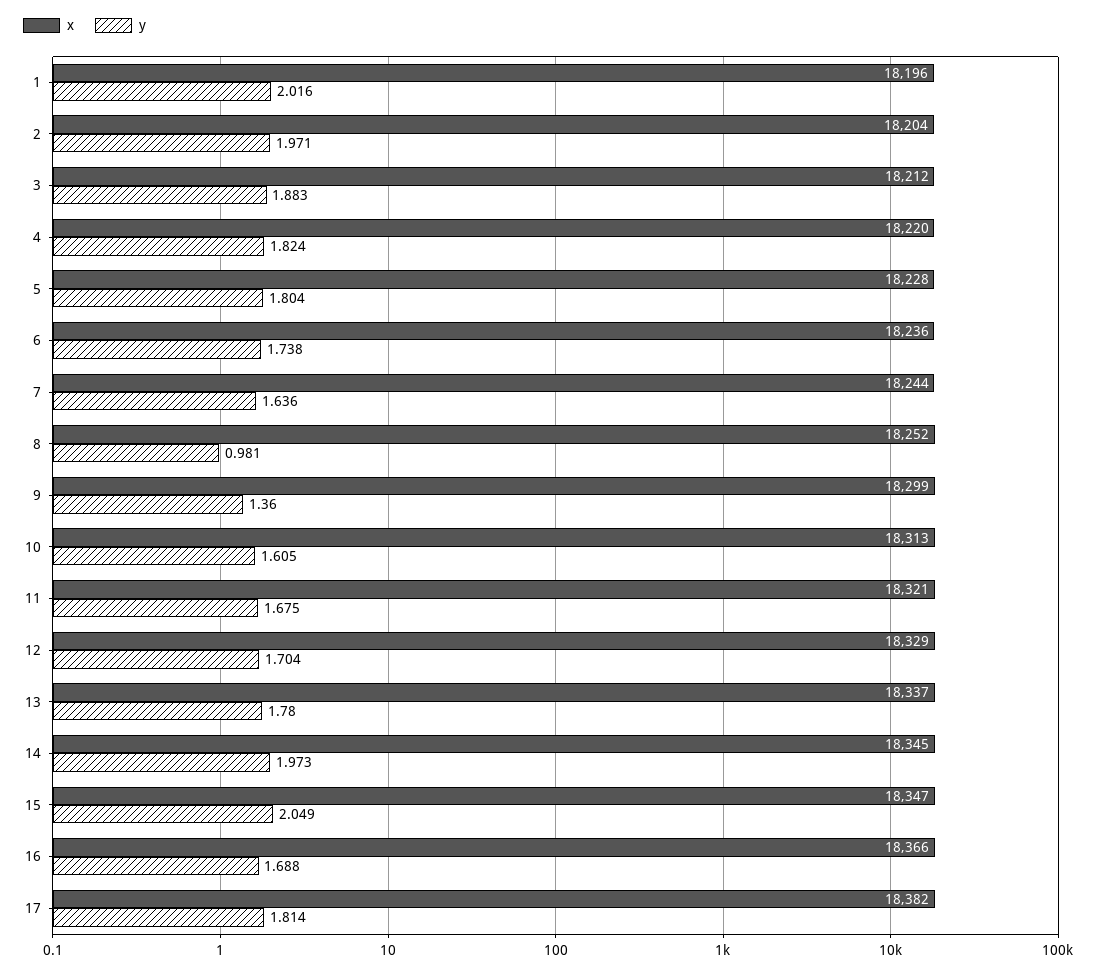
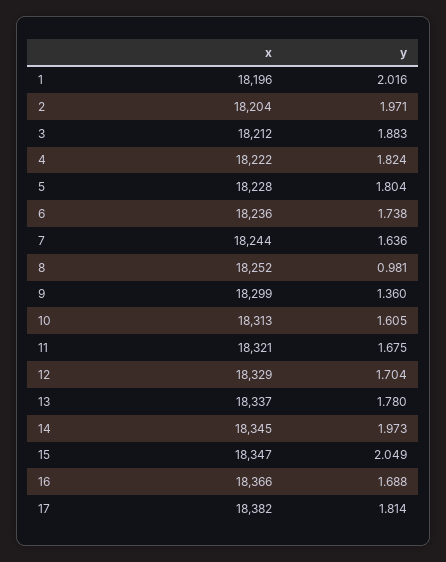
x, 4: 18220 -> 18222

